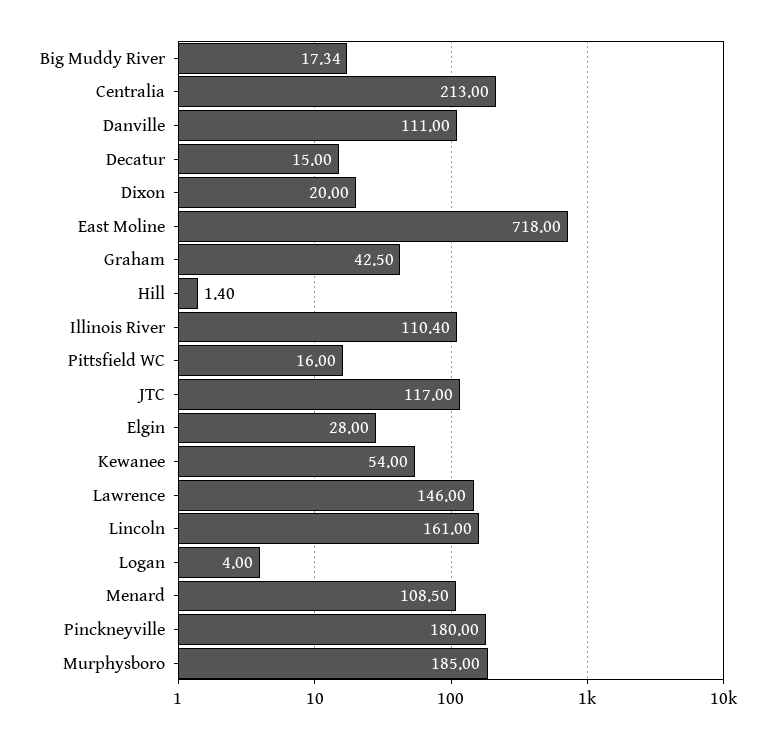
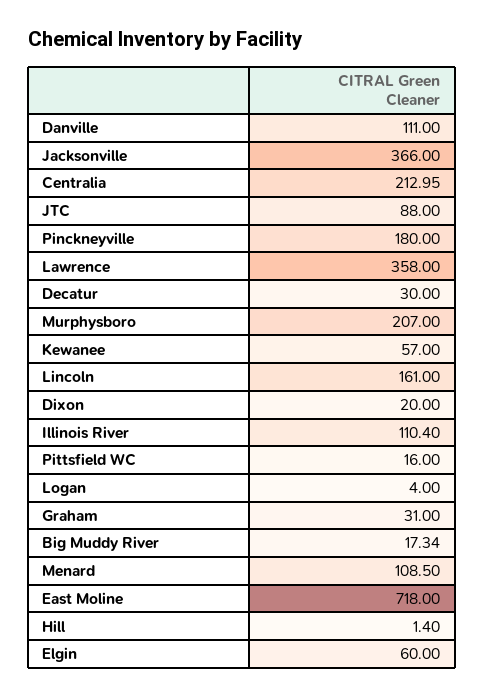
Centralia: 213 -> 212.95
Decatur: 15 -> 30
Graham: 42.5 -> 31
JTC: 117 -> 88
Elgin: 28 -> 60
Kewanee: 54 -> 57
Lawrence: 146 -> 358
Murphysboro: 185 -> 207
Jacksonville: none -> 366

